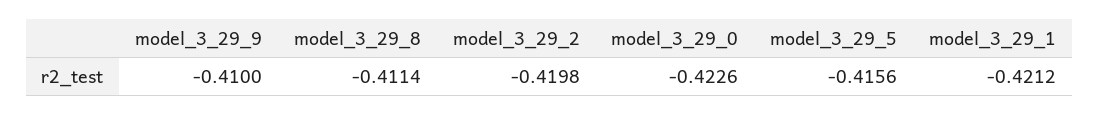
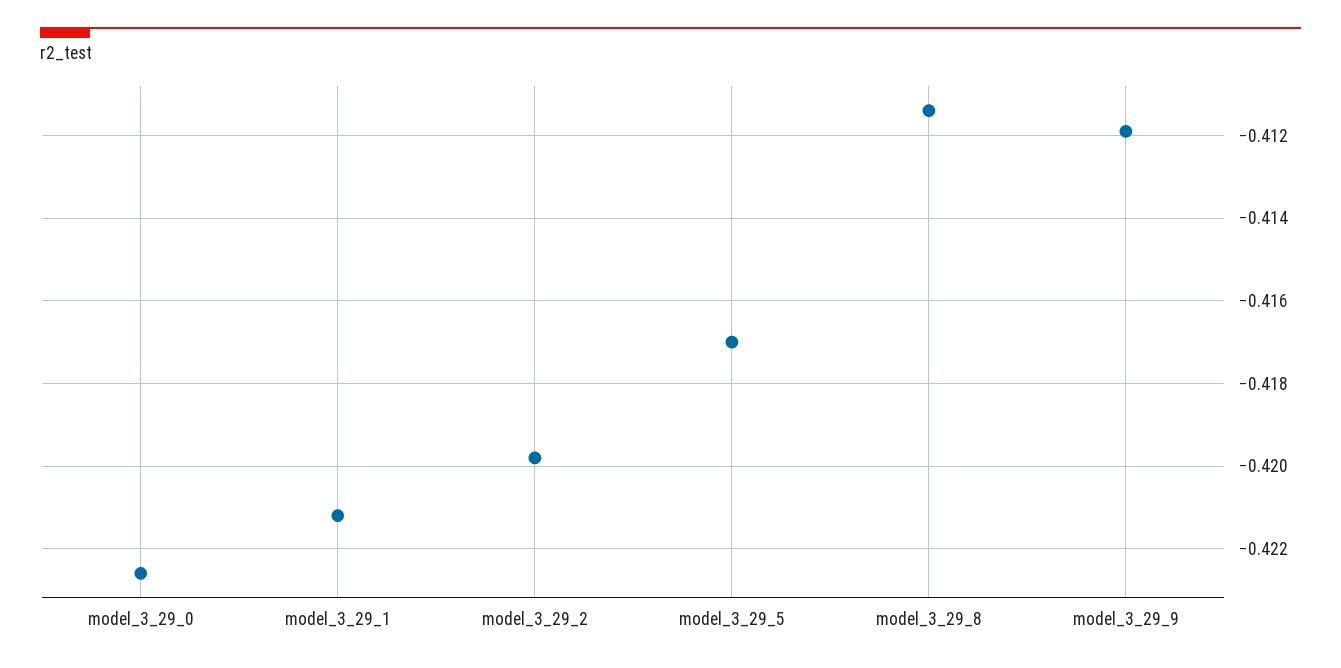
model_3_29_9: -0.41 -> -0.412
model_3_29_5: -0.4156 -> -0.417

